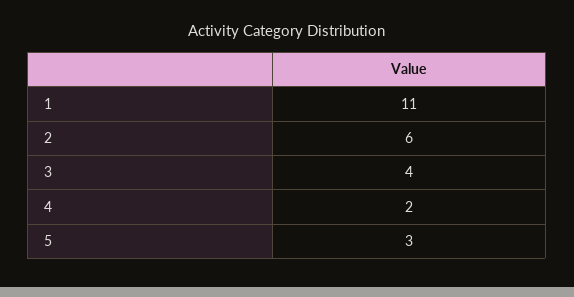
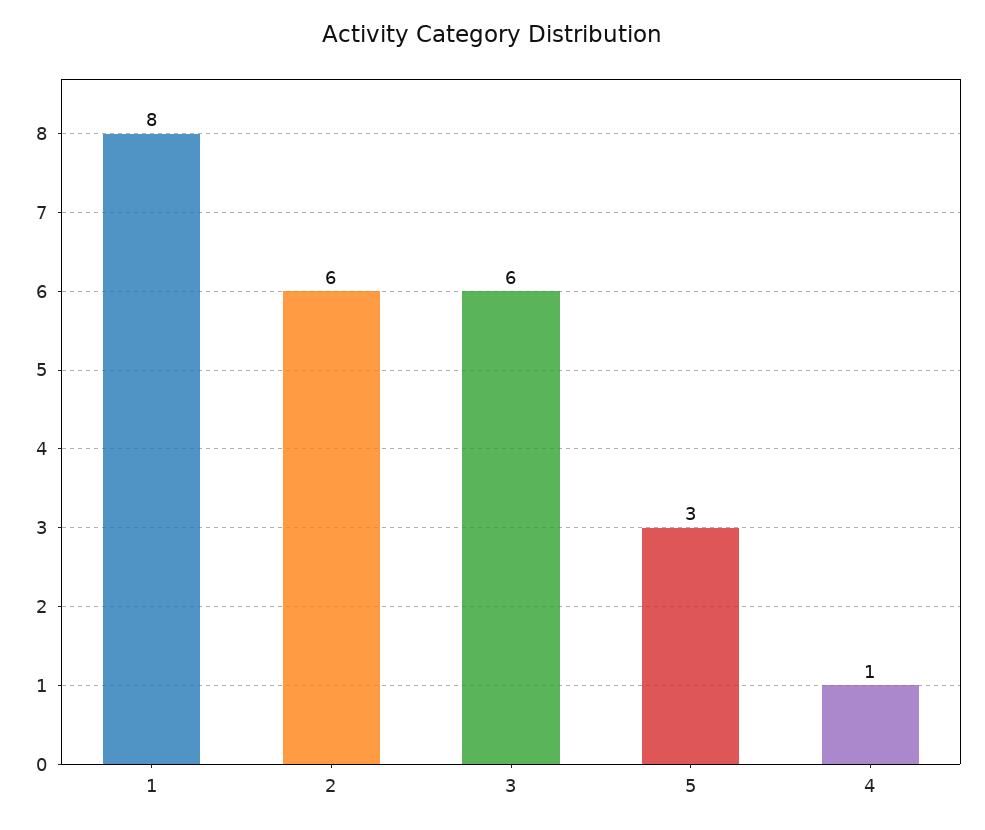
1: 11 -> 8
3: 4 -> 6
4: 2 -> 1

